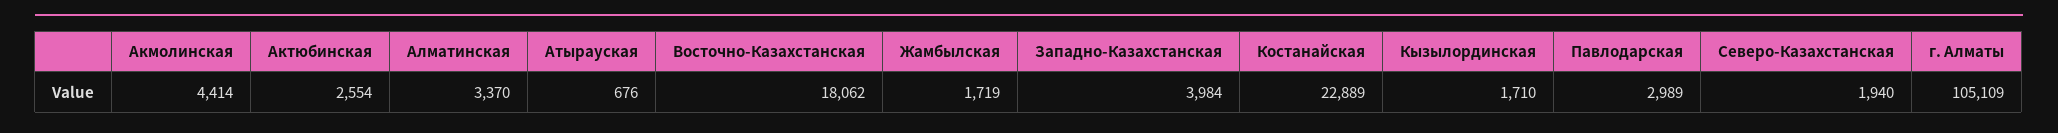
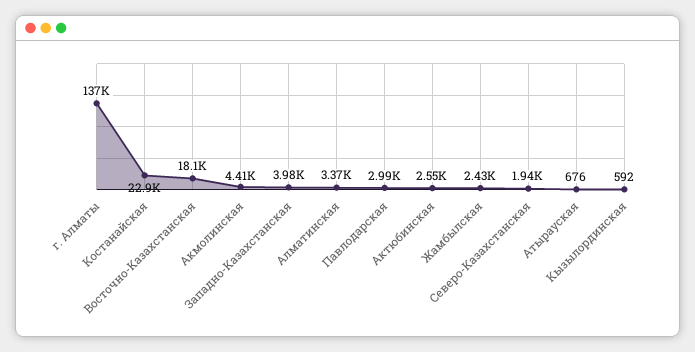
Жамбылская: 1719 -> 2430
Кызылординская: 1710 -> 592
г. Алматы: 105109 -> 137000

